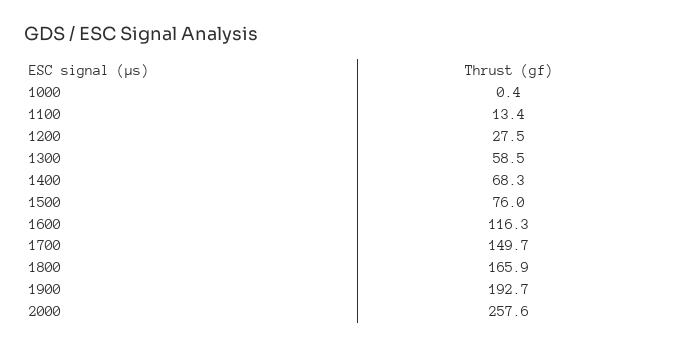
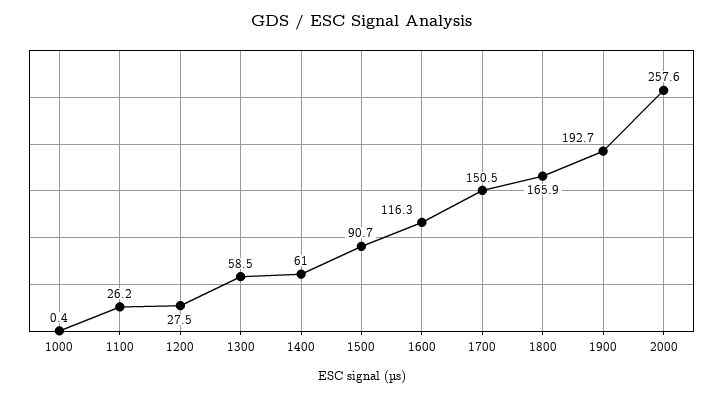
1100: 13.4 -> 26.2
1400: 68.3 -> 61
1500: 76 -> 90.7
1700: 149.7 -> 150.5

